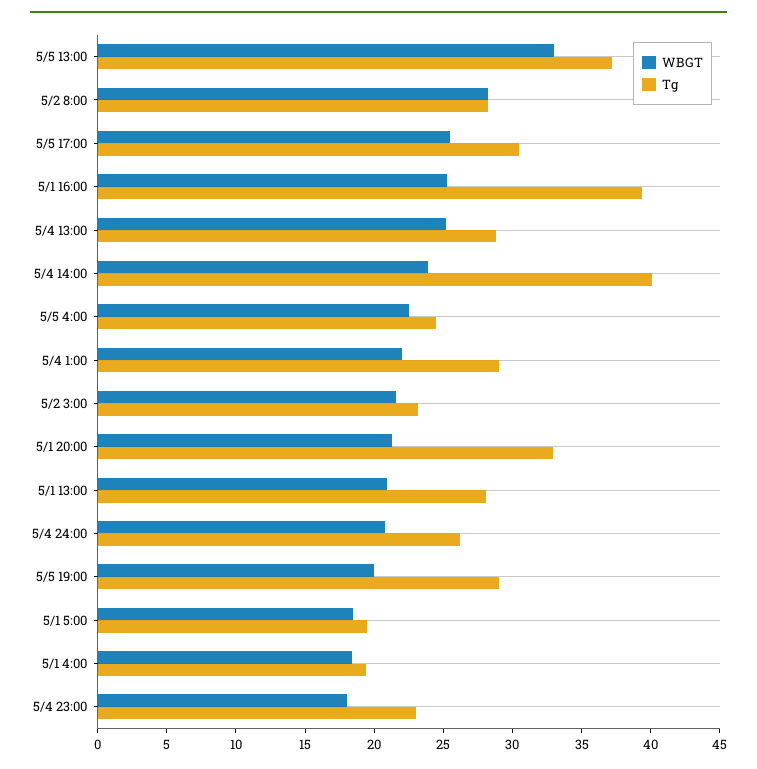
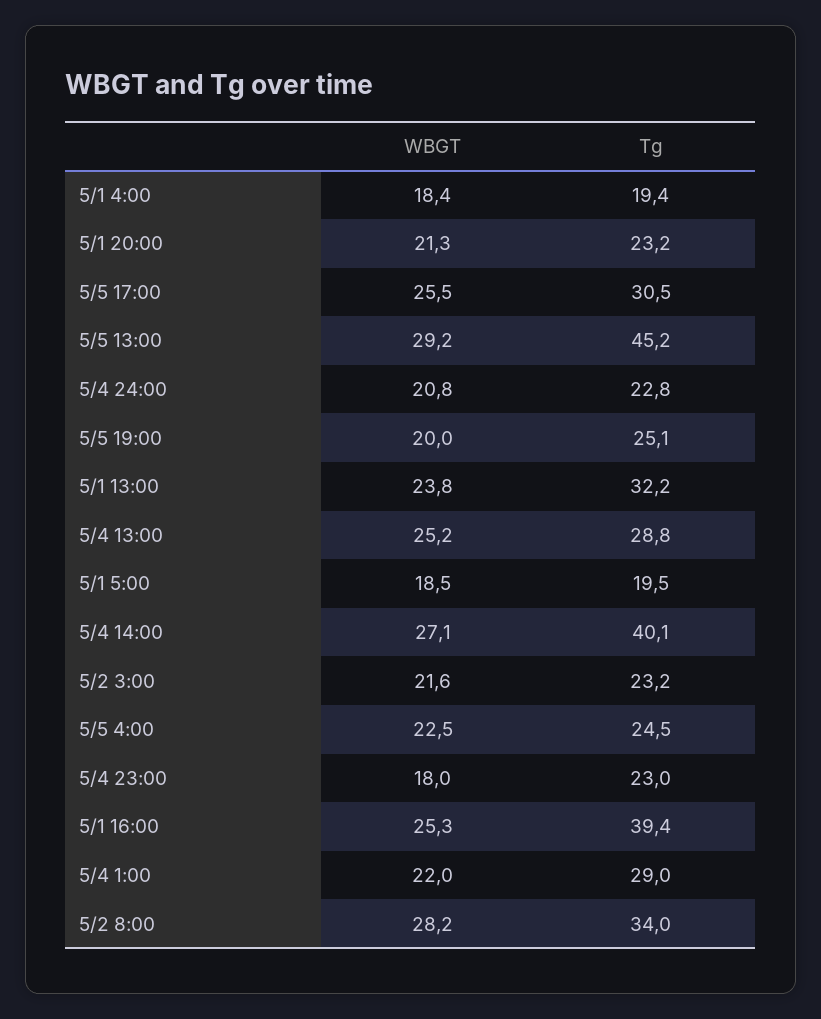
WBGT, 5/5 13:00: 33 -> 29.2
Tg, 5/5 13:00: 37 -> 45.2
Tg, 5/2 8:00: 28 -> 34
WBGT, 5/4 14:00: 24 -> 27.1
Tg, 5/1 20:00: 33 -> 23.2
WBGT, 5/1 13:00: 21 -> 23.8
Tg, 5/1 13:00: 28 -> 32.2
Tg, 5/4 24:00: 26 -> 22.8
Tg, 5/5 19:00: 29 -> 25.1

